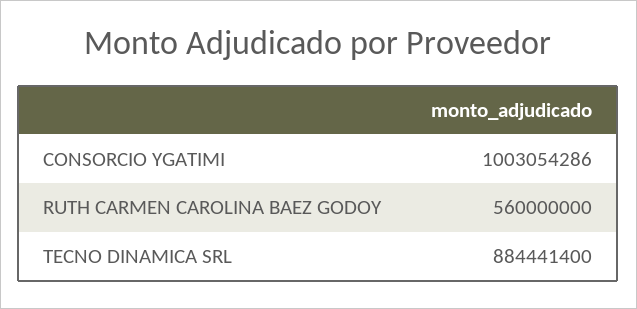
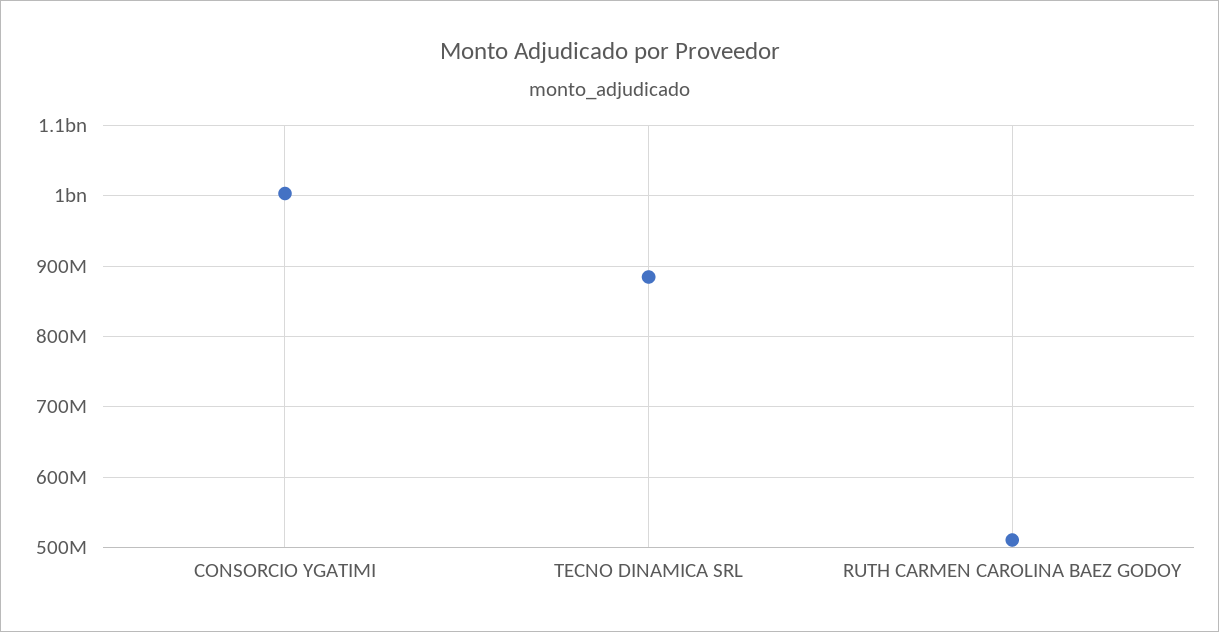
RUTH CARMEN CAROLINA BAEZ GODOY: 560000000 -> 510000000

